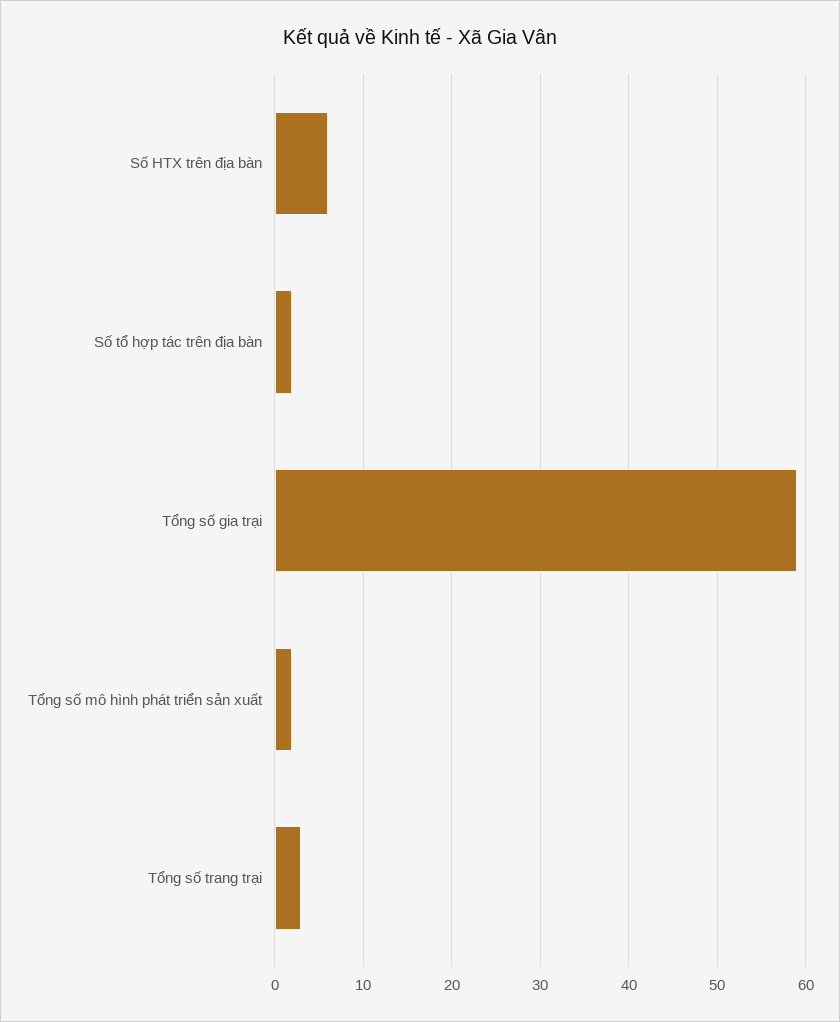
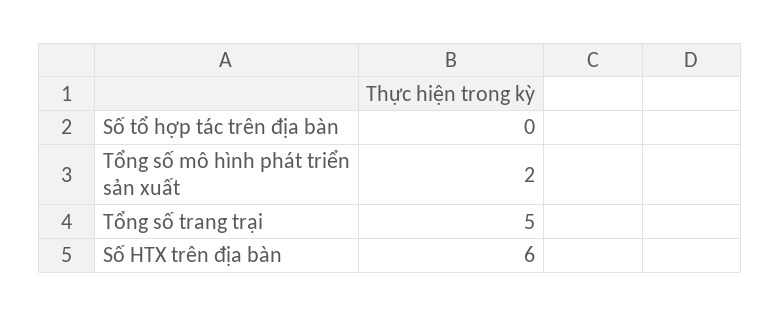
Số tổ hợp tác trên địa bàn: 2 -> 0
Tổng số gia trại: 59 -> none
Tổng số trang trại: 3 -> 5

